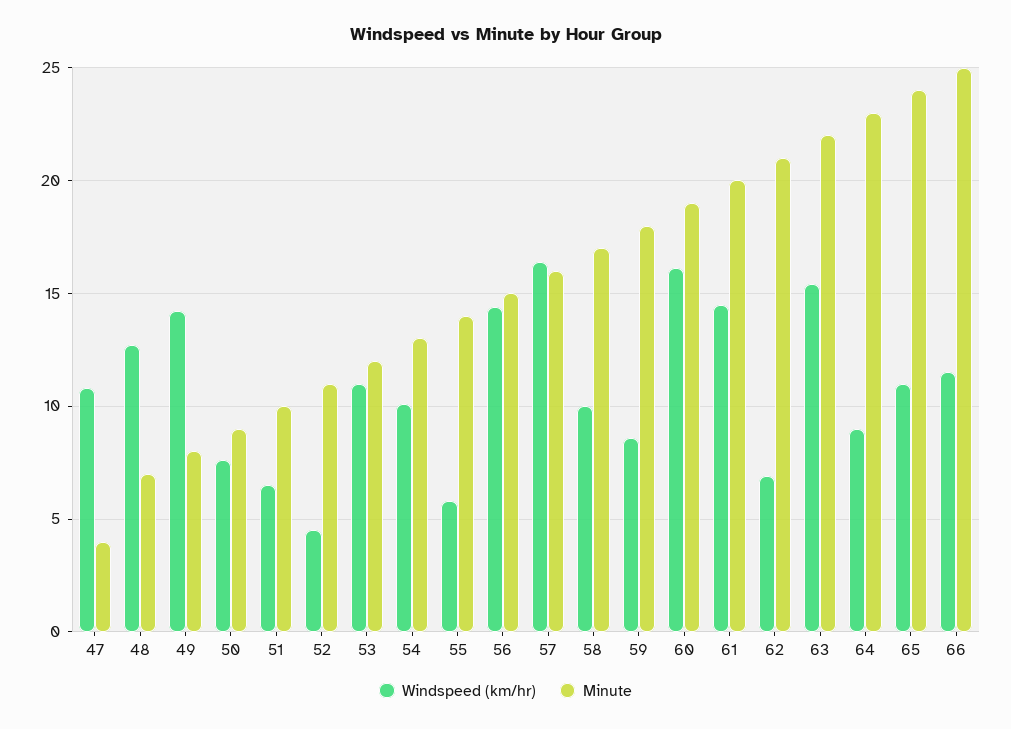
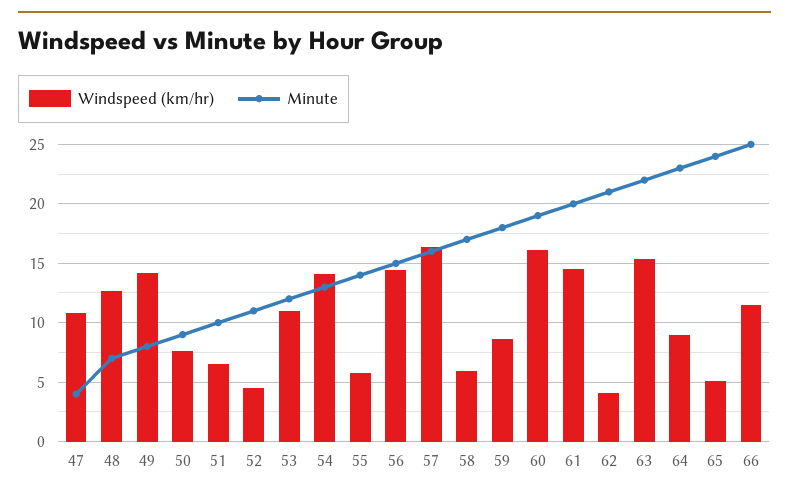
Windspeed (km/hr), 54: 10 -> 14
Windspeed (km/hr), 58: 10 -> 6
Windspeed (km/hr), 62: 7 -> 4
Windspeed (km/hr), 65: 11 -> 5

